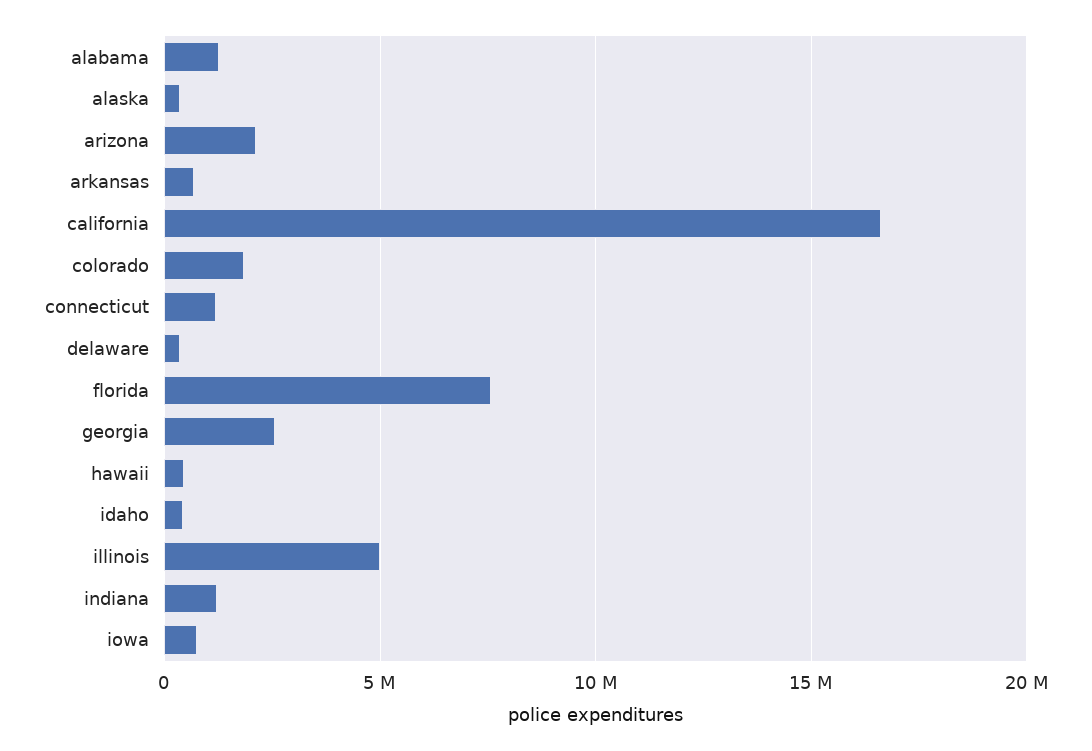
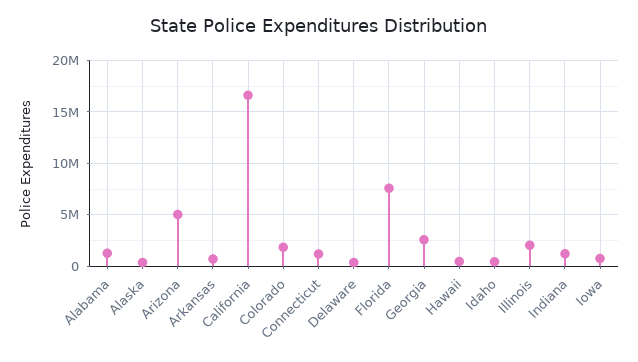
arizona: 2000000 -> 5000000
illinois: 5000000 -> 2000000

